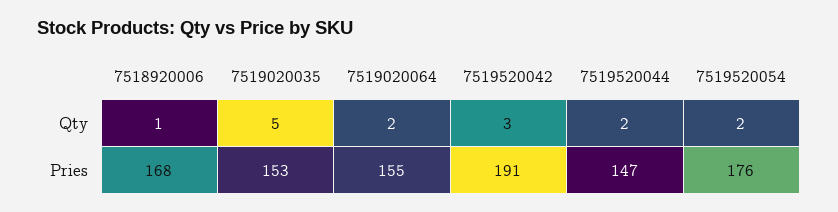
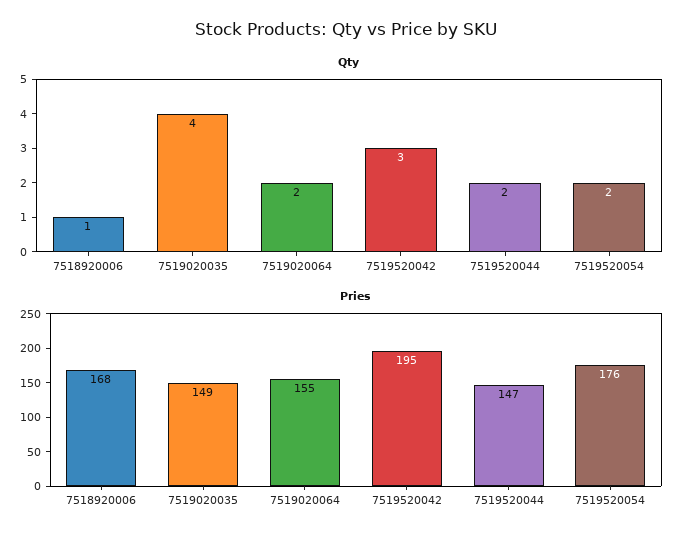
Qty, 7519020035: 5 -> 4
Pries, 7519020035: 153 -> 149
Pries, 7519520042: 191 -> 195

